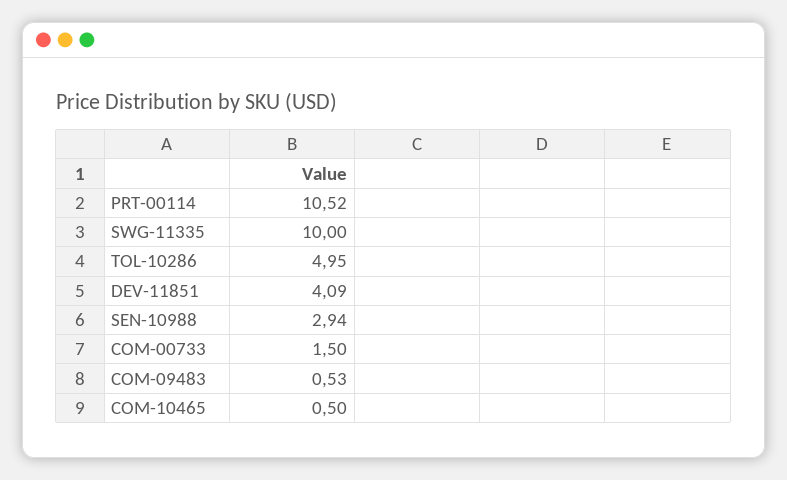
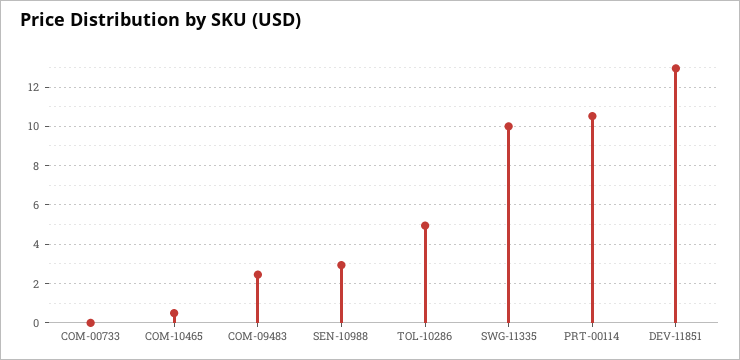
DEV-11851: 4.09 -> 13
COM-00733: 1.5 -> 0
COM-09483: 0.53 -> 2.5

